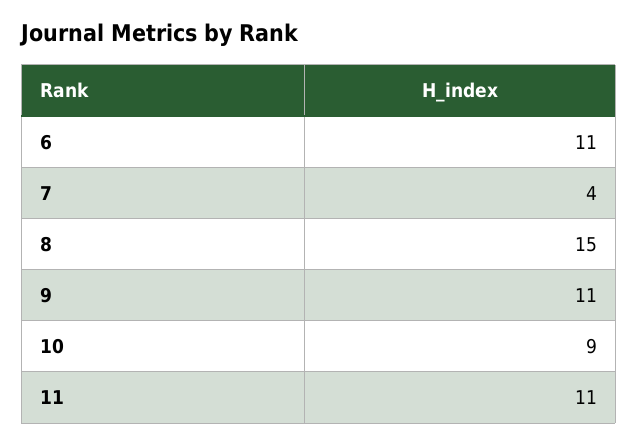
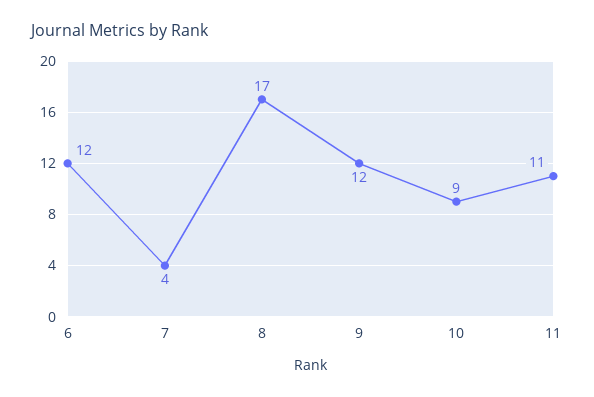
6: 11 -> 12
8: 15 -> 17
9: 11 -> 12

